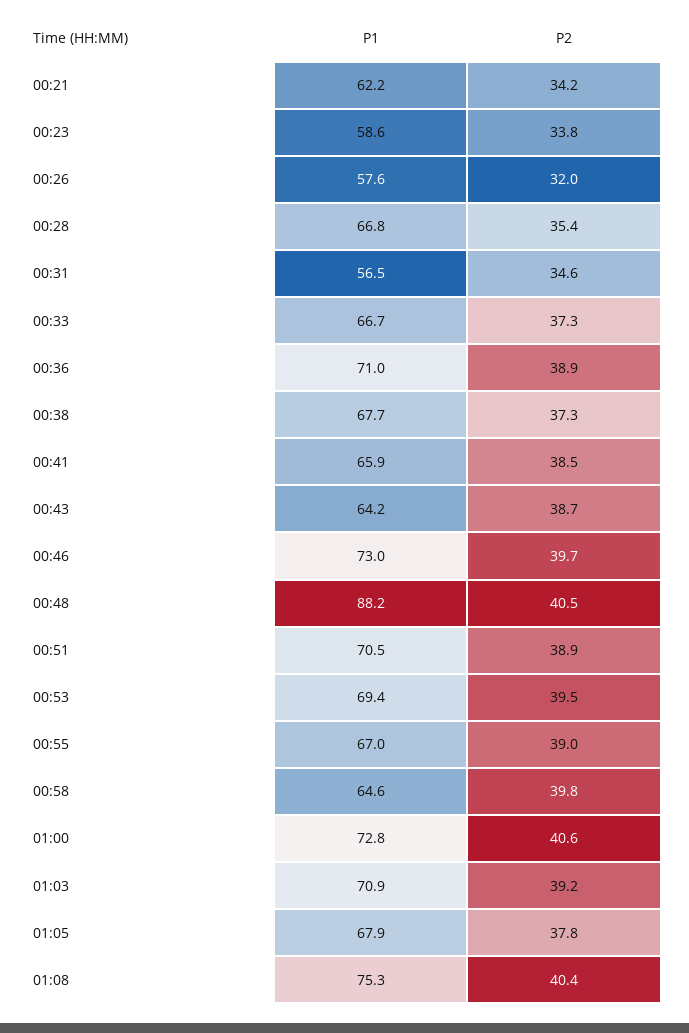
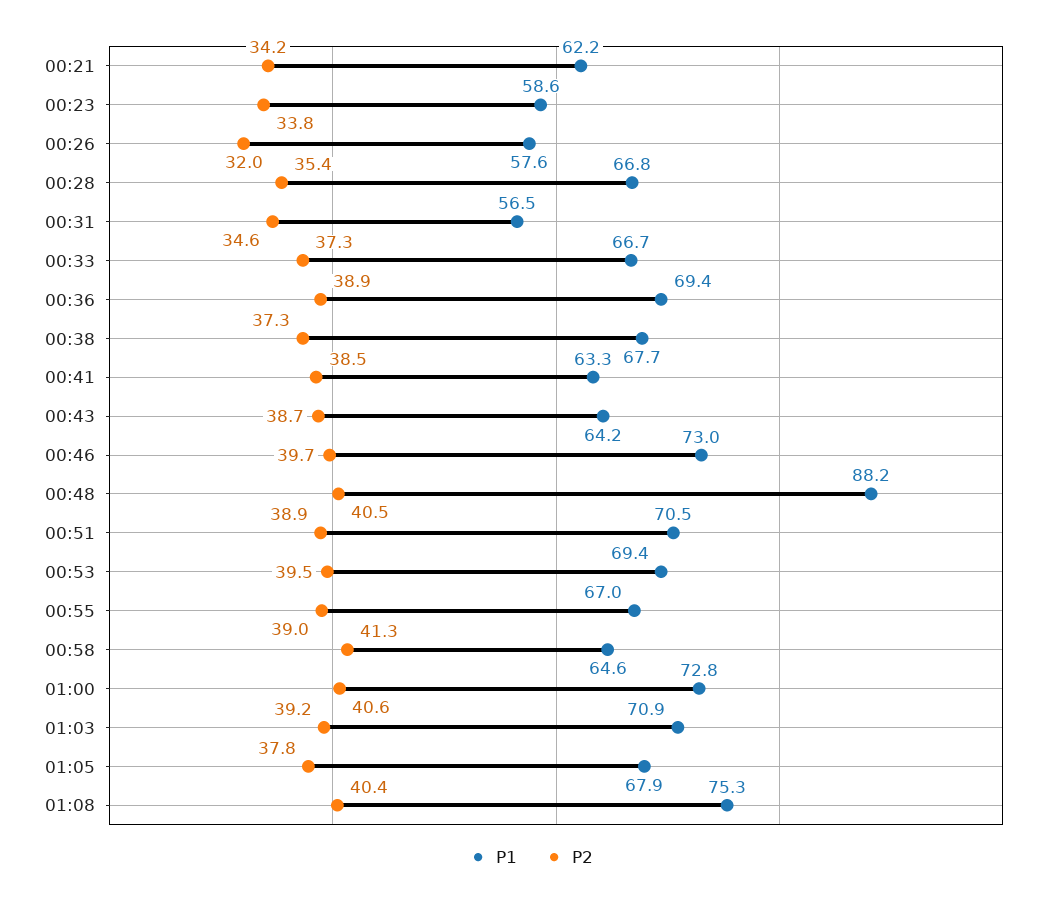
P1, 00:36: 71 -> 69.4
P1, 00:41: 65.9 -> 63.3
P2, 00:58: 39.8 -> 41.3

